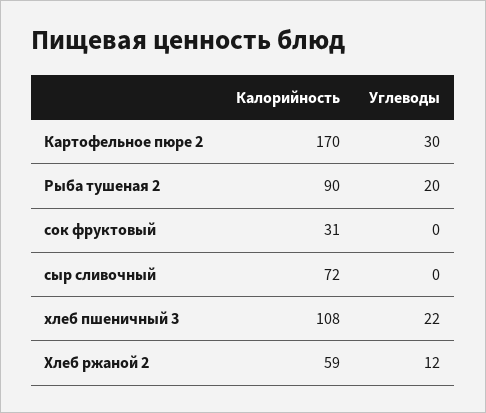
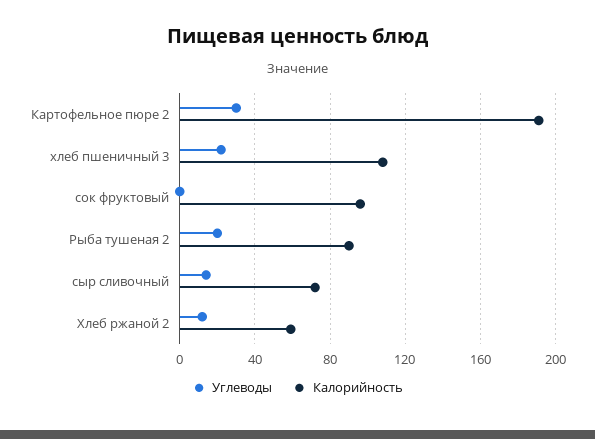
Калорийность, Картофельное пюре 2: 170 -> 190
Калорийность, сок фруктовый: 31 -> 95
Углеводы, сыр сливочный: 0 -> 15

